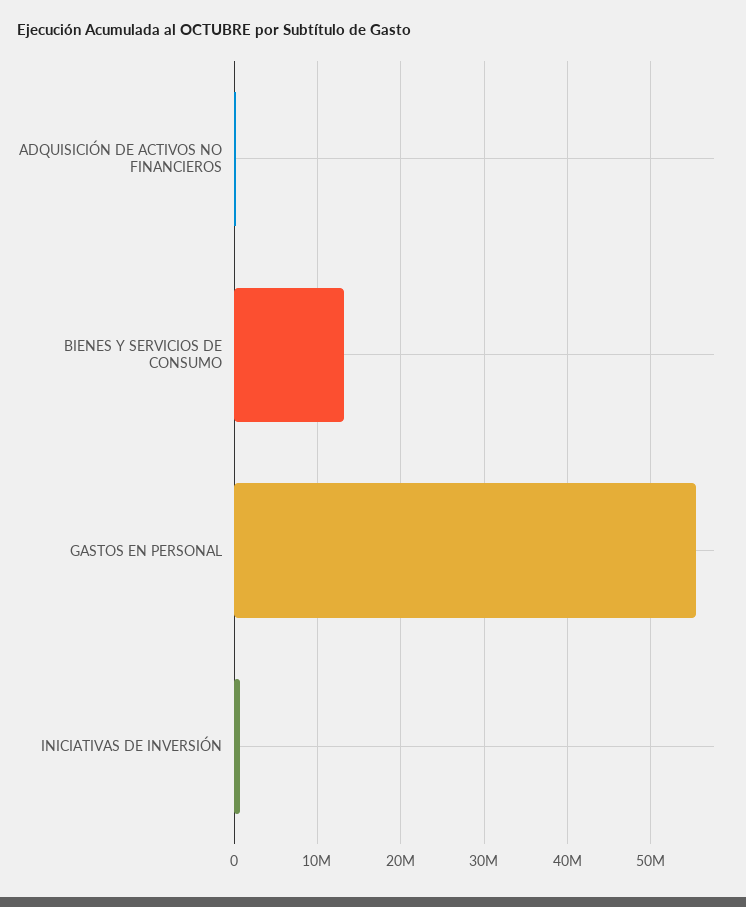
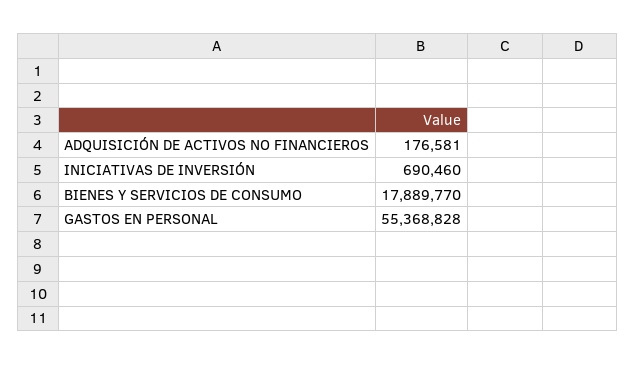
BIENES Y SERVICIOS DE CONSUMO: 13000000 -> 17889770

